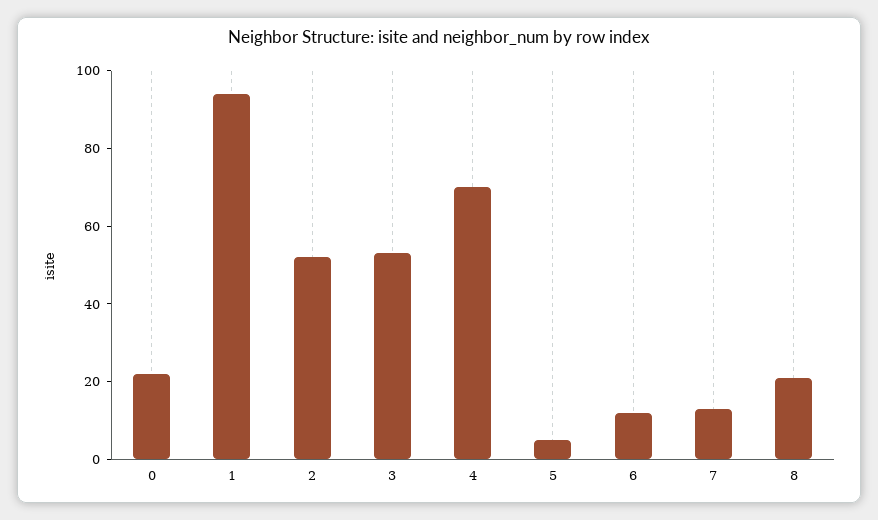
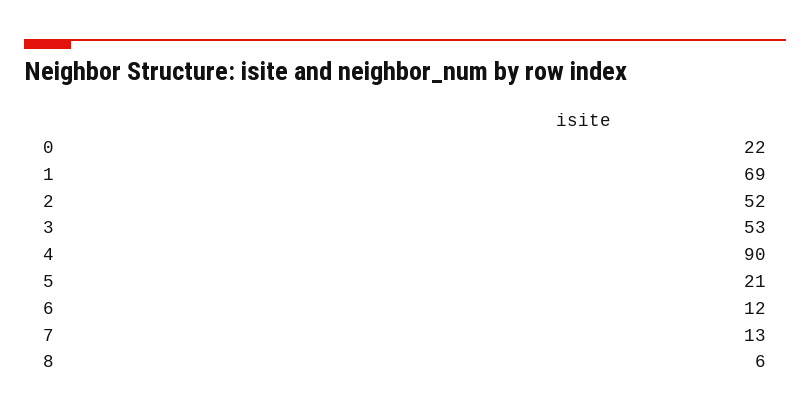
1: 95 -> 69
4: 70 -> 90
5: 5 -> 21
8: 20 -> 6

